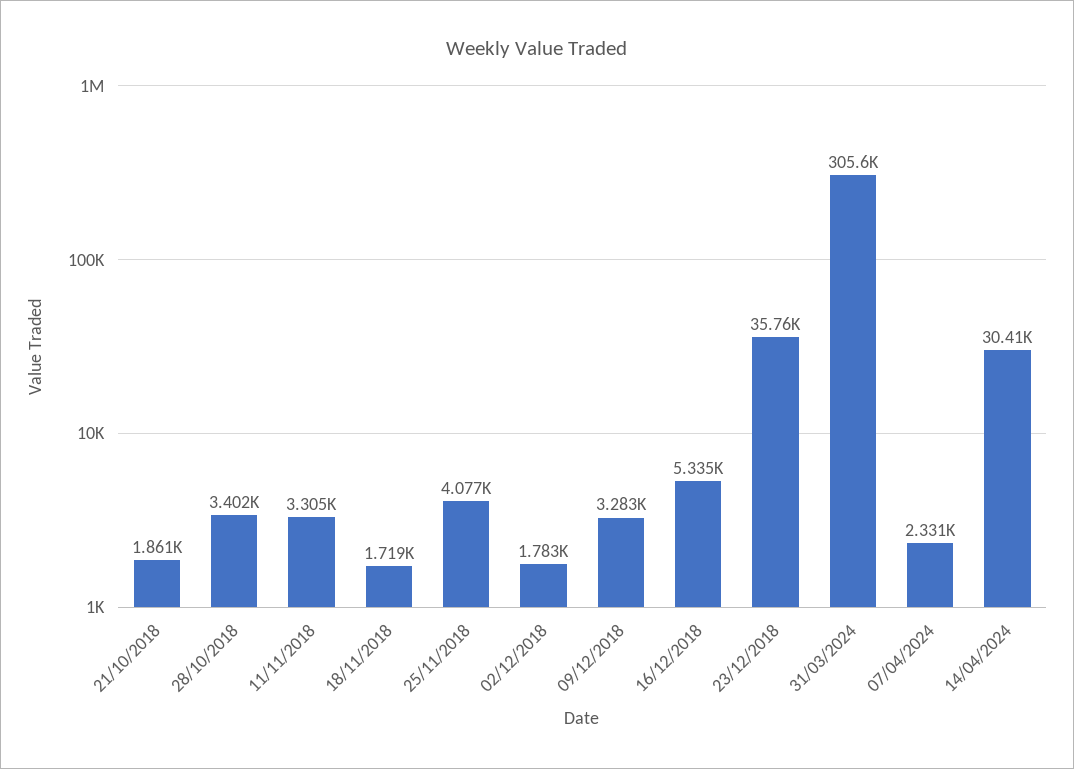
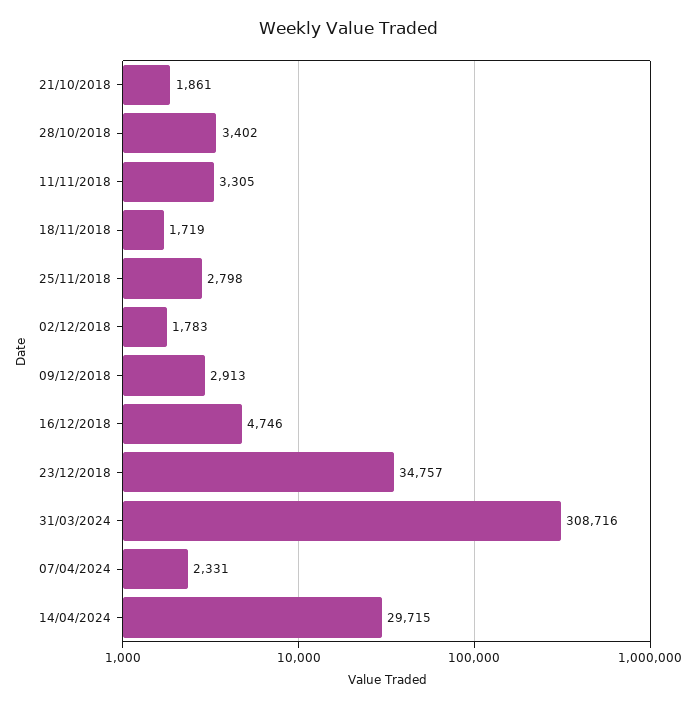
25/11/2018: 4077 -> 2798
09/12/2018: 3283 -> 2913
16/12/2018: 5335 -> 4746
23/12/2018: 35760 -> 34757
31/03/2024: 305600 -> 308716
14/04/2024: 30410 -> 29715

